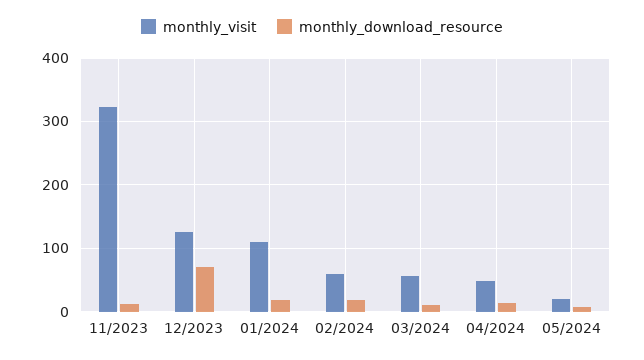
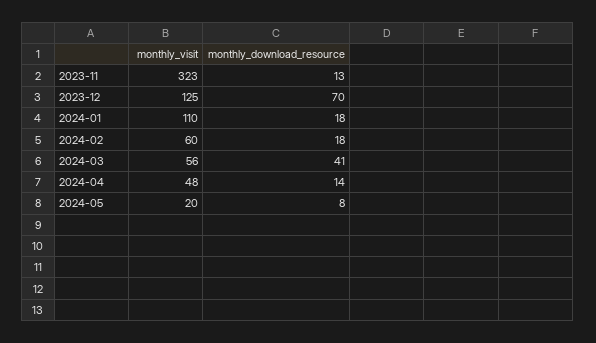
monthly_download_resource, 03/2024: 10 -> 41

